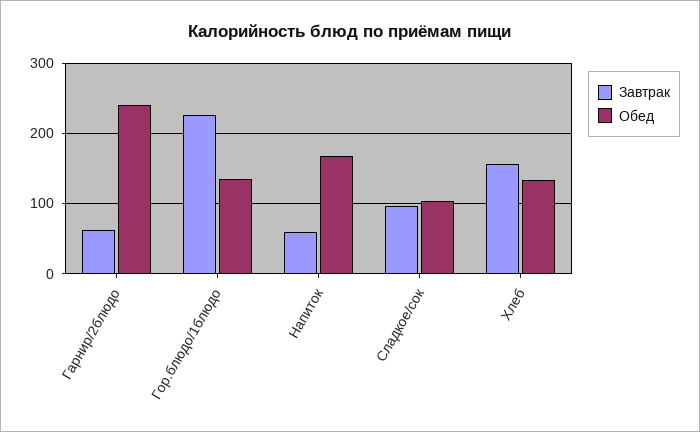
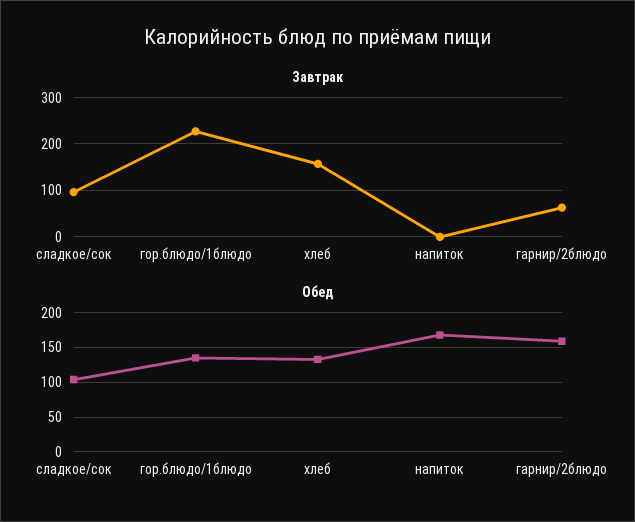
Обед, Гарнир/2блюдо: 240 -> 160
Завтрак, Напиток: 60 -> 0

